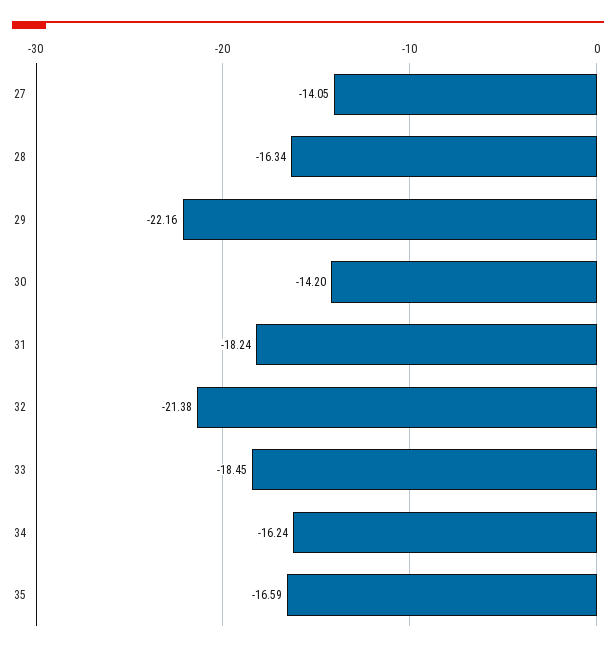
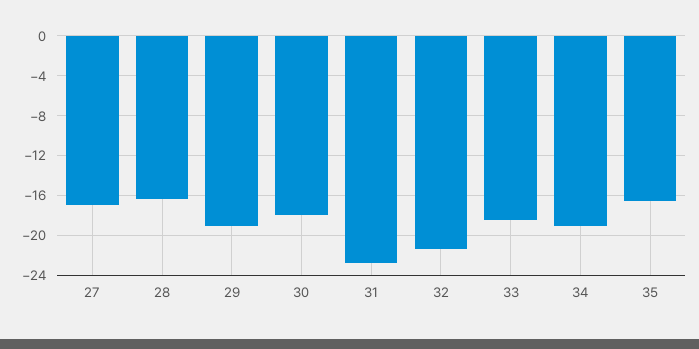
27: -14.05 -> -17
29: -22.16 -> -19
30: -14.2 -> -18
31: -18.24 -> -23
34: -16.24 -> -19

